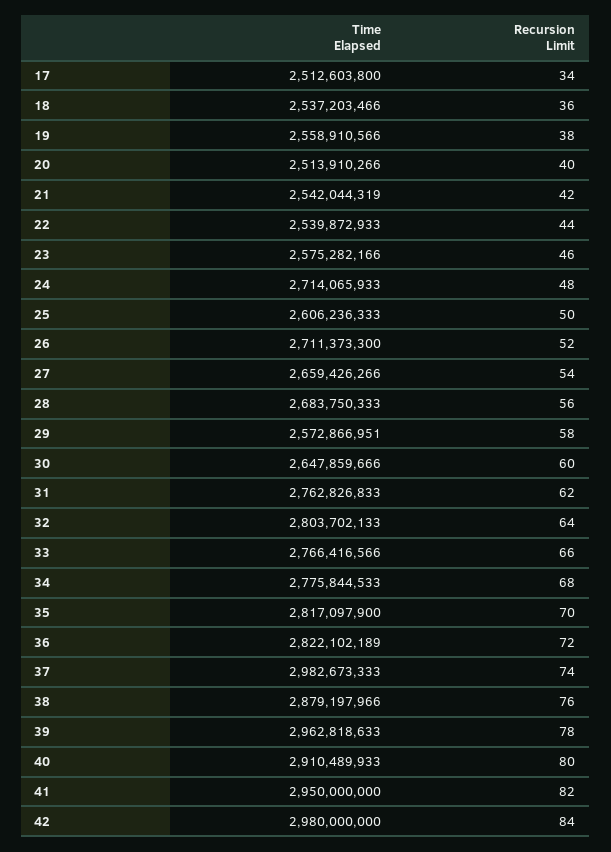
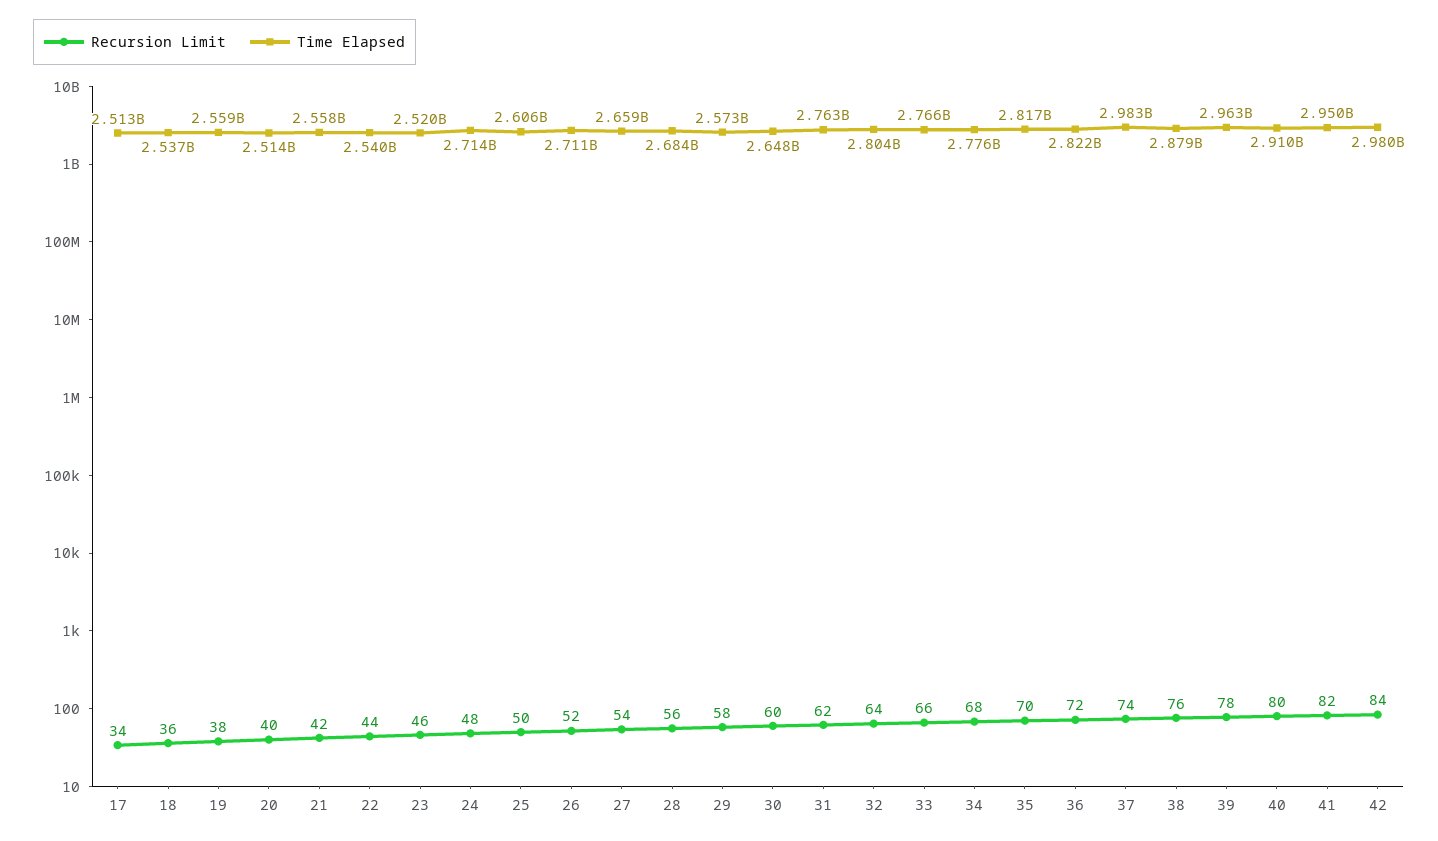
Time Elapsed, 21: 2542044319 -> 2558000000
Time Elapsed, 23: 2575282166 -> 2520000000

